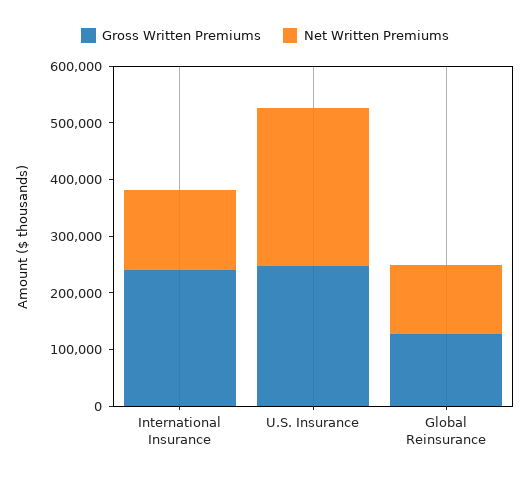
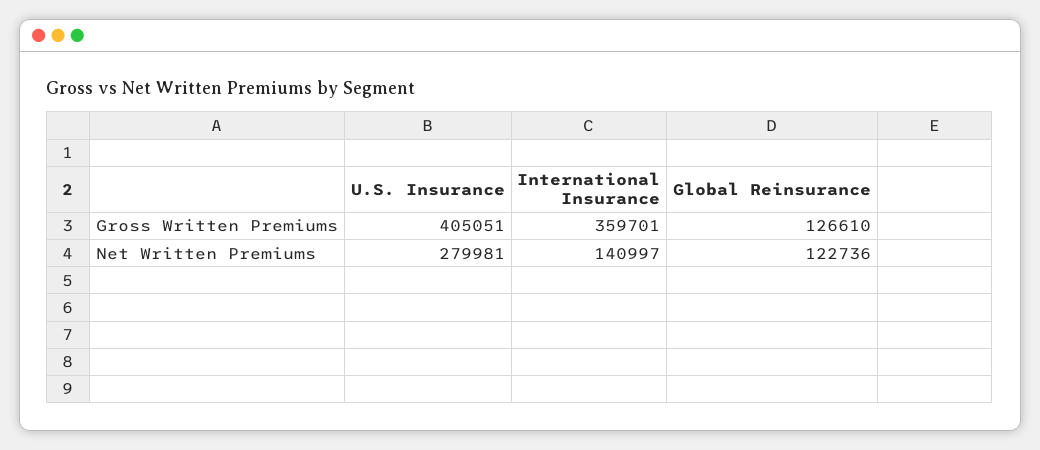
Gross Written Premiums, International Insurance: 240000 -> 359701
Gross Written Premiums, U.S. Insurance: 240000 -> 405051

